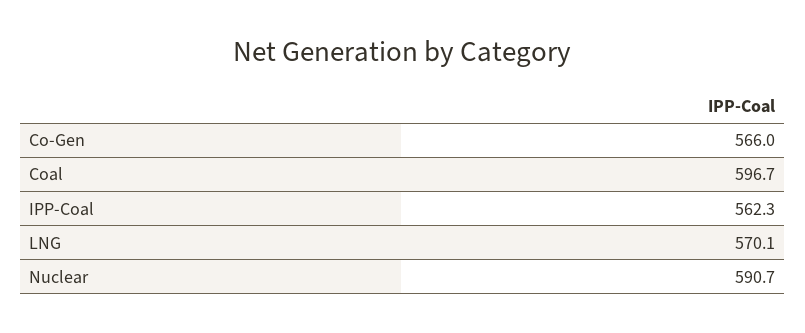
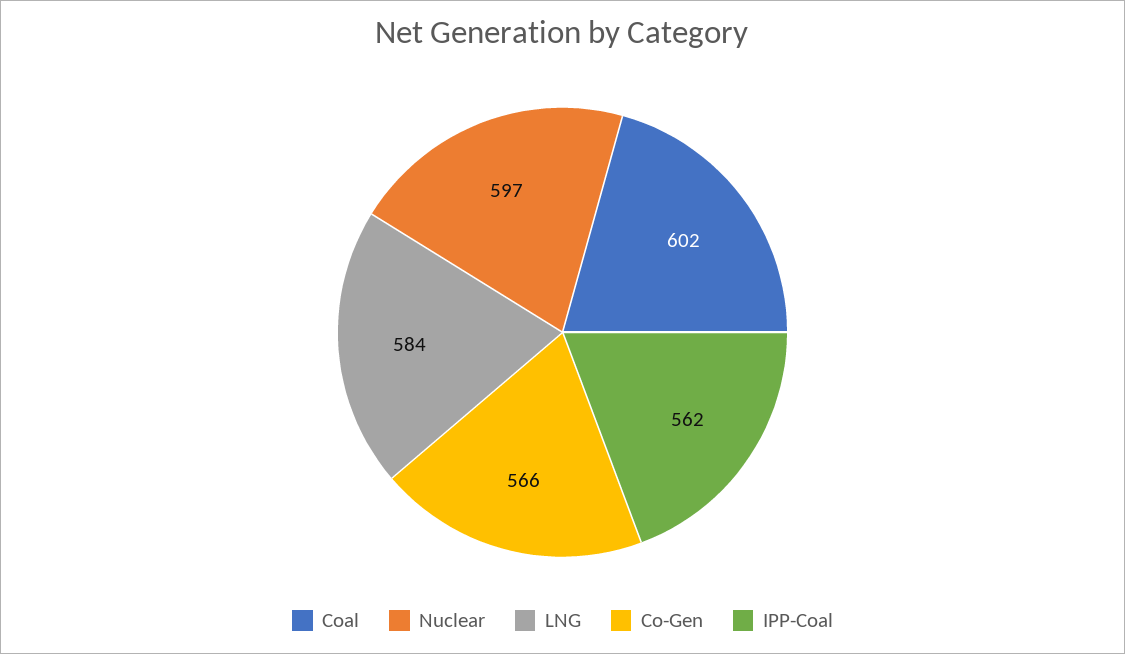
Coal: 596.7 -> 602
LNG: 570.1 -> 584
Nuclear: 590.7 -> 597

